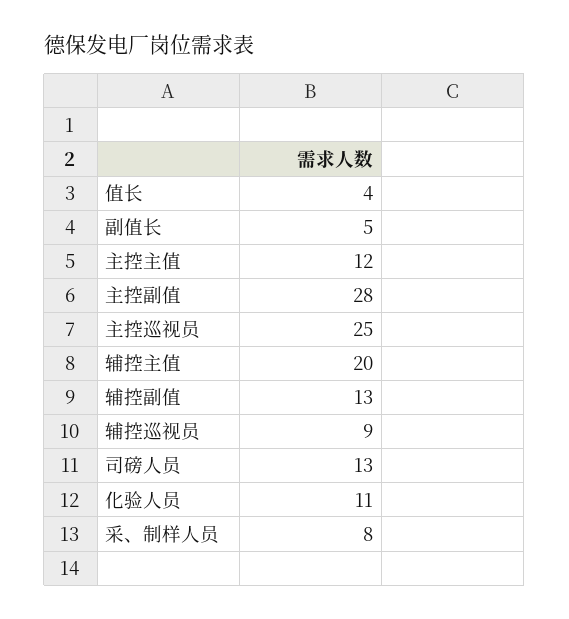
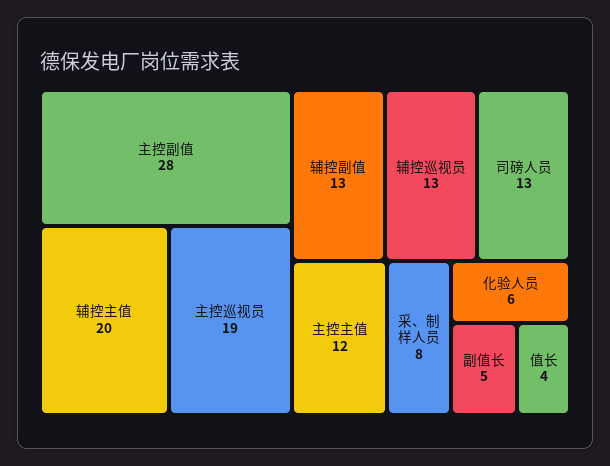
主控巡视员: 25 -> 19
辅控巡视员: 9 -> 13
化验人员: 11 -> 6

